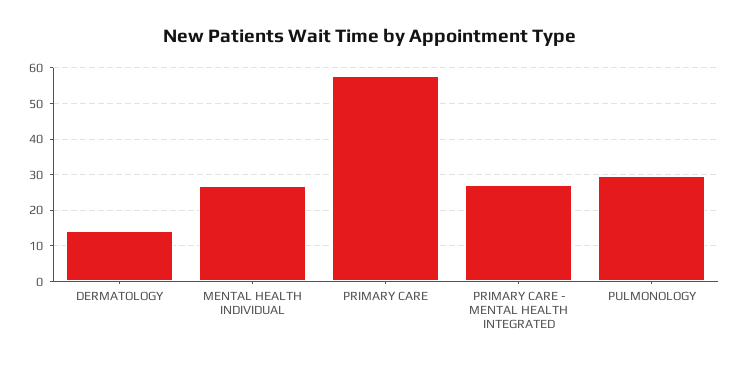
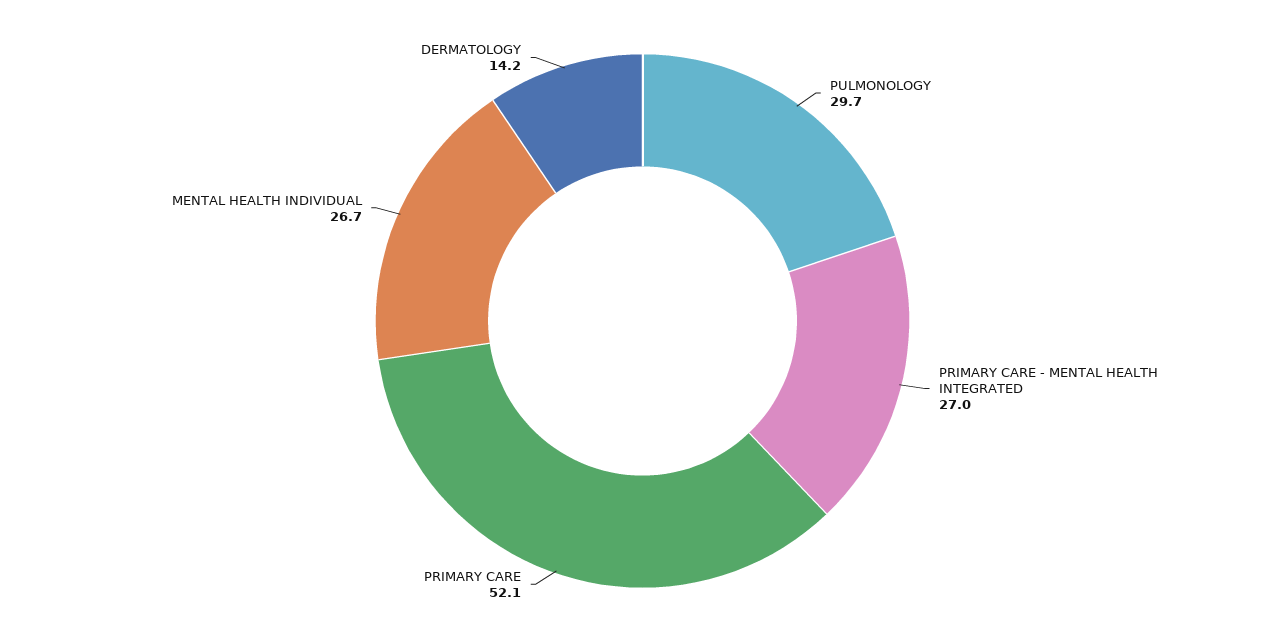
PRIMARY CARE: 58 -> 52.1

